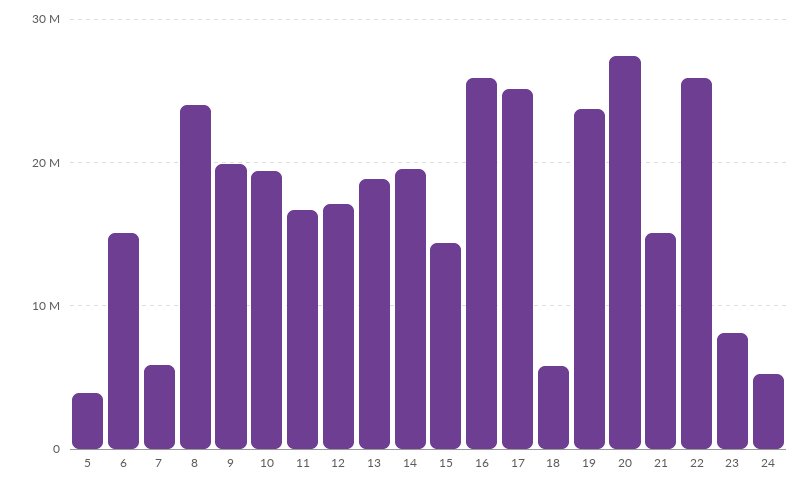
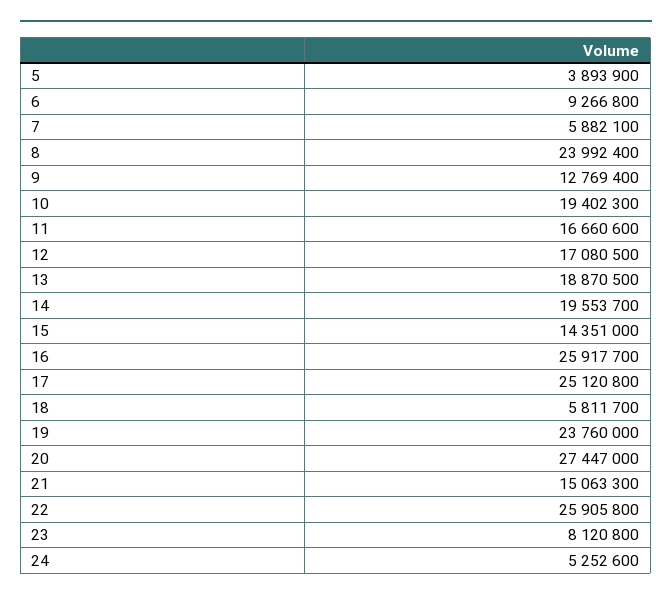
6: 15000000 -> 9266800
9: 20000000 -> 12769400

